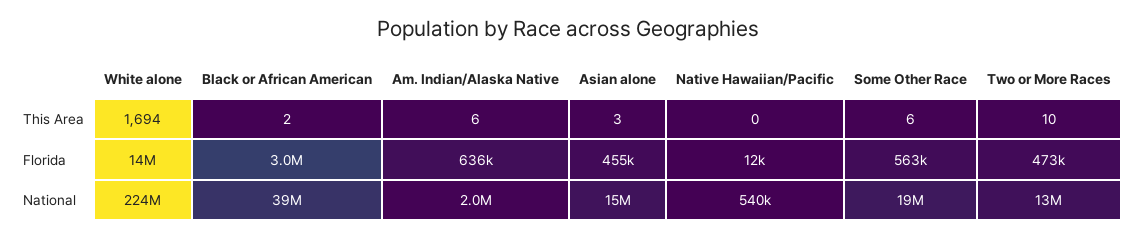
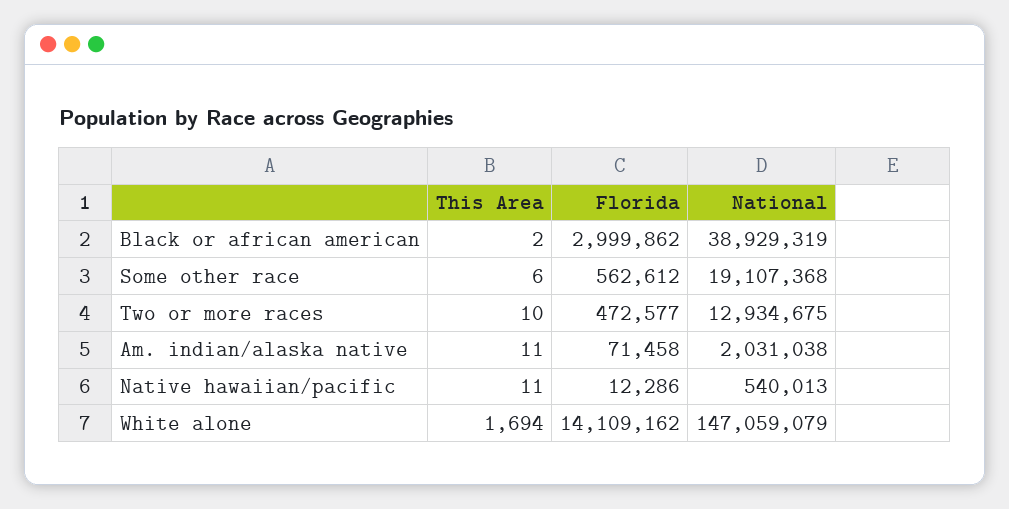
Am. Indian/Alaska Native, This Area: 6 -> 11
Asian alone, This Area: 3 -> none
Native Hawaiian/Pacific, This Area: 0 -> 11
Am. Indian/Alaska Native, Florida: 636000 -> 71458
Asian alone, Florida: 455000 -> none
White alone, National: 224000000 -> 147059079
Asian alone, National: 15000000 -> none

